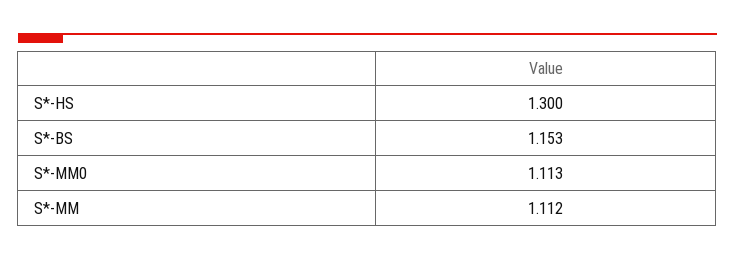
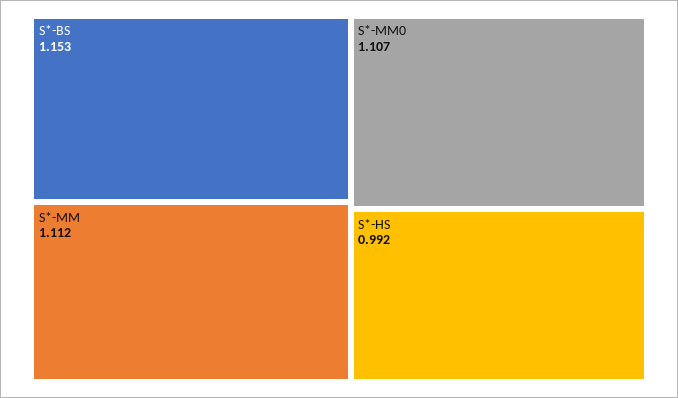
S*-HS: 1.3 -> 0.992
S*-MM0: 1.113 -> 1.107

